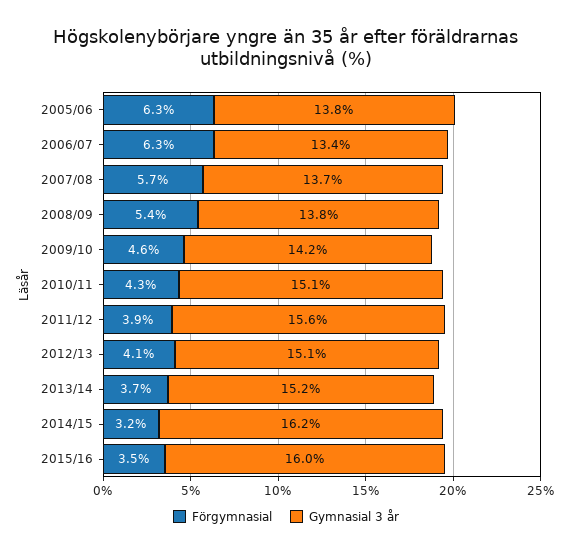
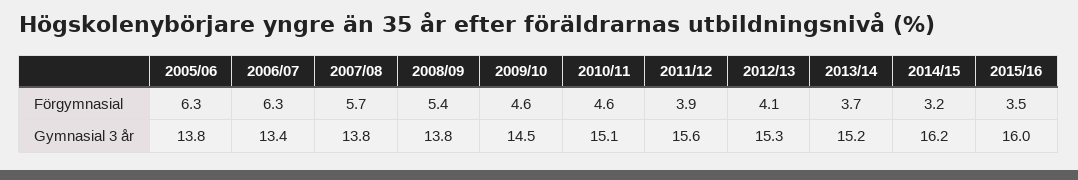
Gymnasial 3 år, 2007/08: 13.7 -> 13.8
Gymnasial 3 år, 2009/10: 14.2 -> 14.5
Förgymnasial, 2010/11: 4.3 -> 4.6
Gymnasial 3 år, 2012/13: 15.1 -> 15.3

